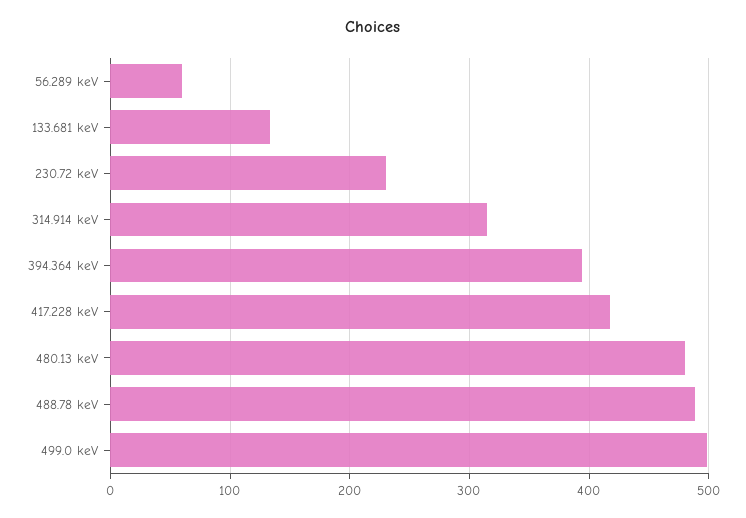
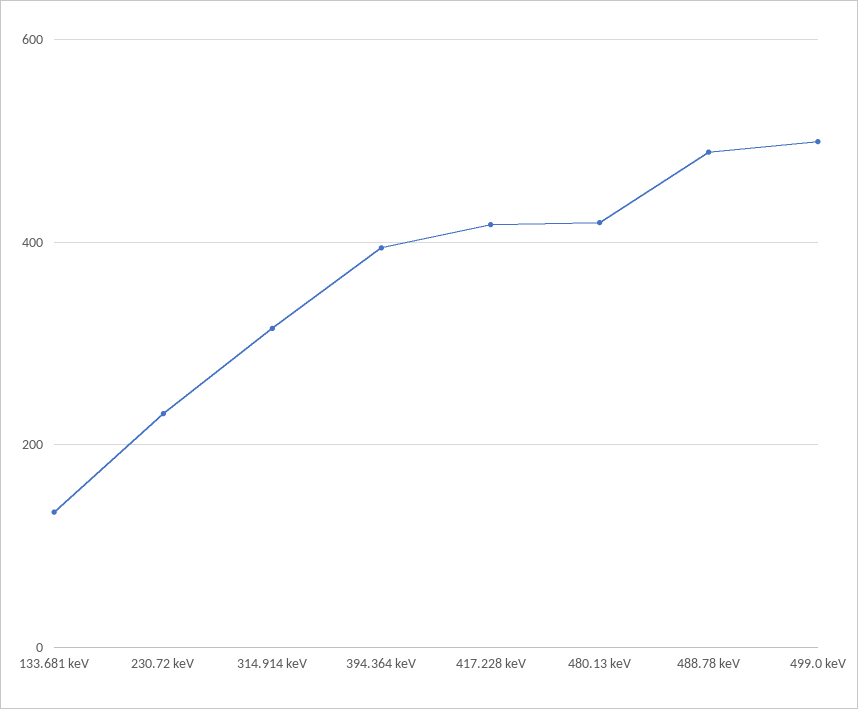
56.289 keV: 60 -> none
480.13 keV: 480 -> 420

